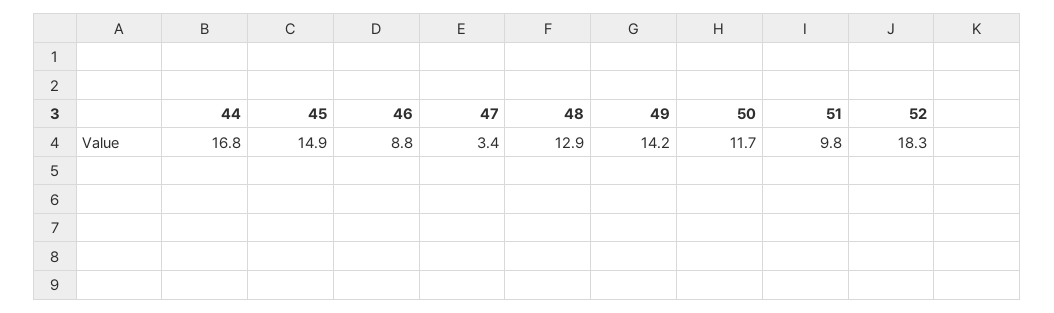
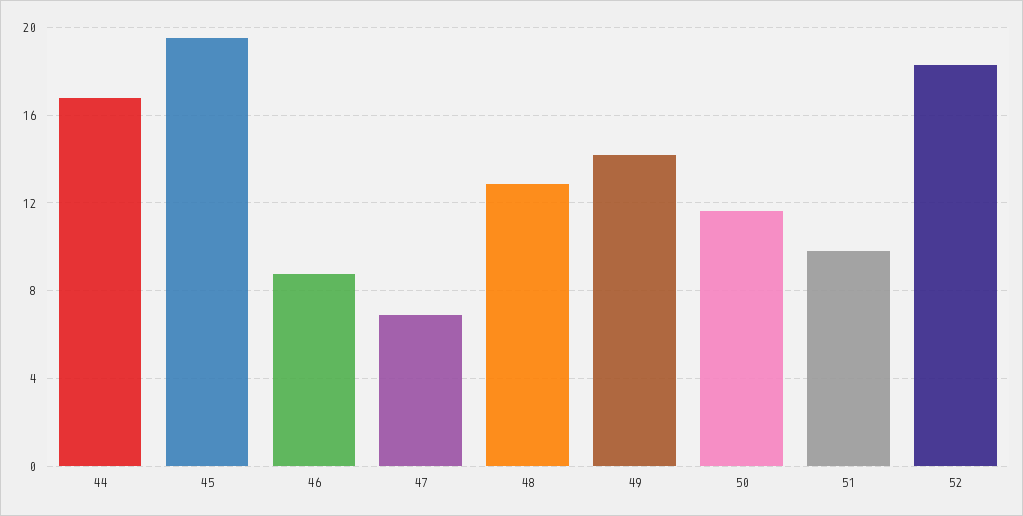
45: 14.9 -> 19.5
47: 3.4 -> 7

